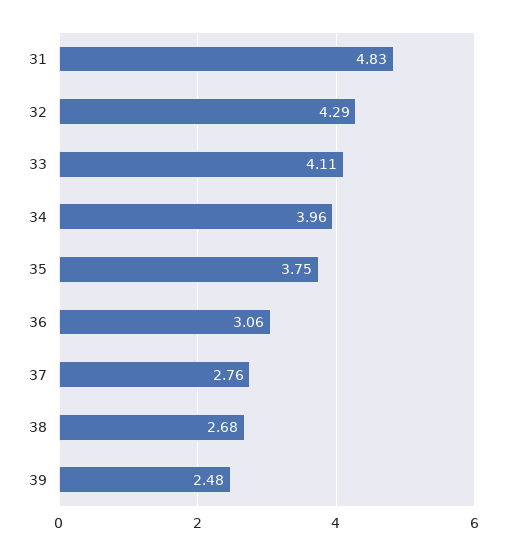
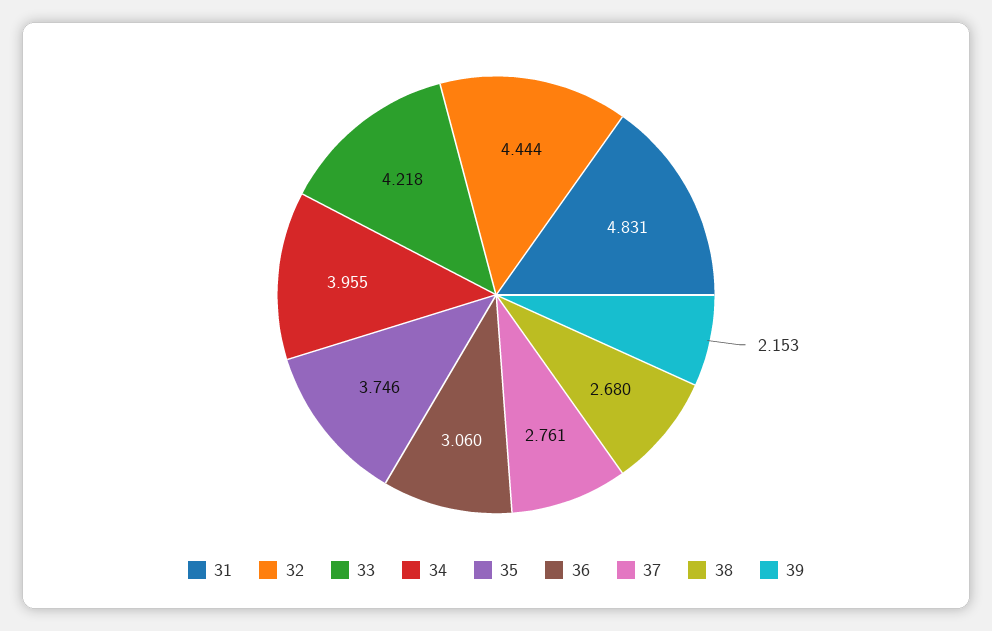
32: 4.29 -> 4.444
33: 4.11 -> 4.218
39: 2.48 -> 2.153

